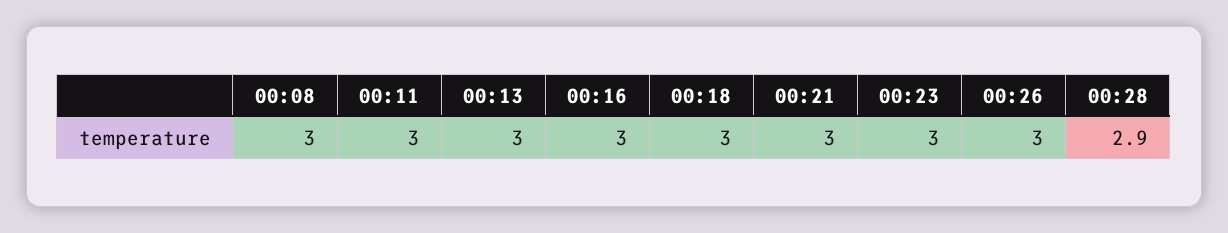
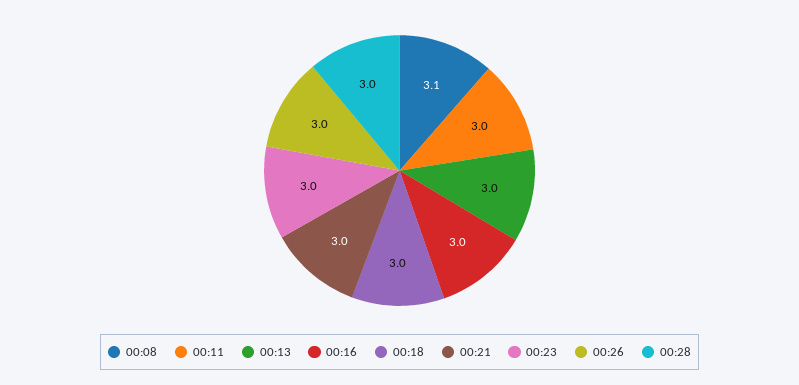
00:08: 3 -> 3.1
00:28: 2.9 -> 3

